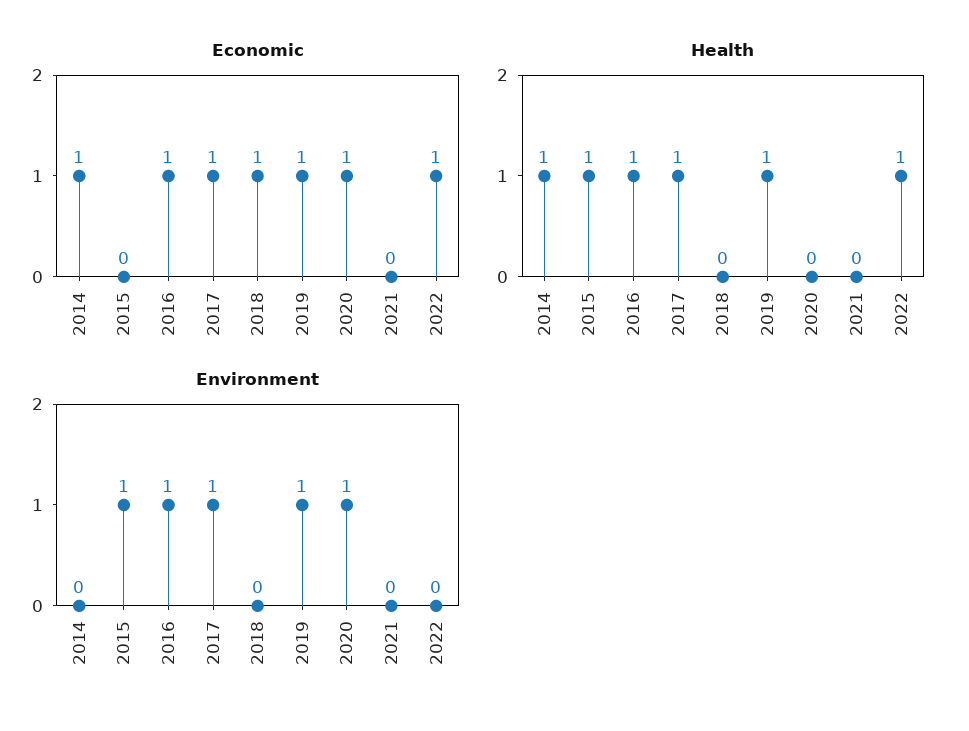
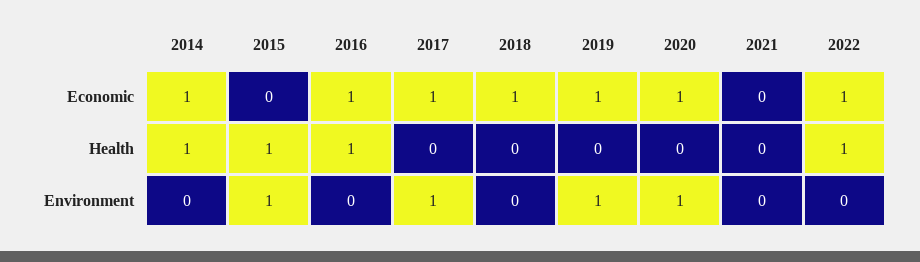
Health, 2017: 1 -> 0
Health, 2019: 1 -> 0
Environment, 2016: 1 -> 0

